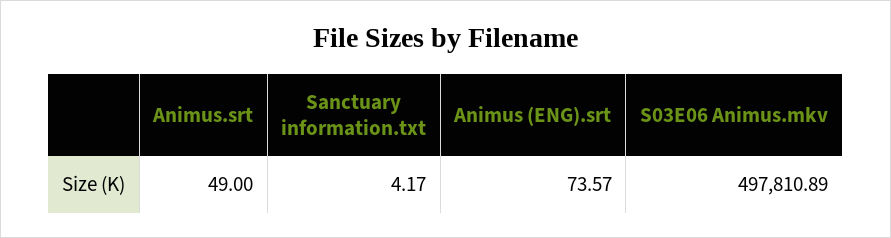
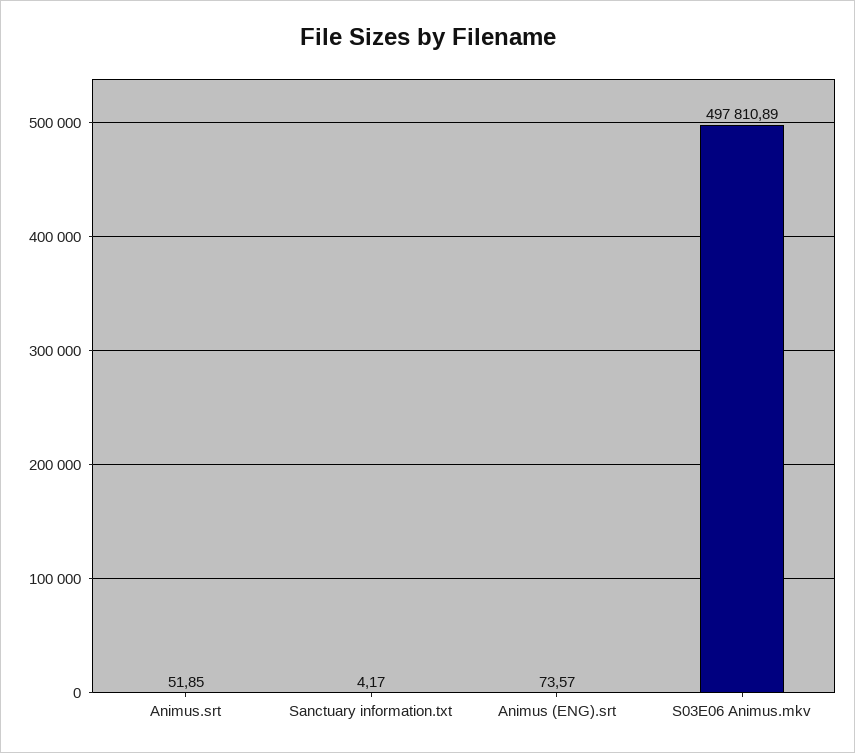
Animus.srt: 49 -> 51.85

